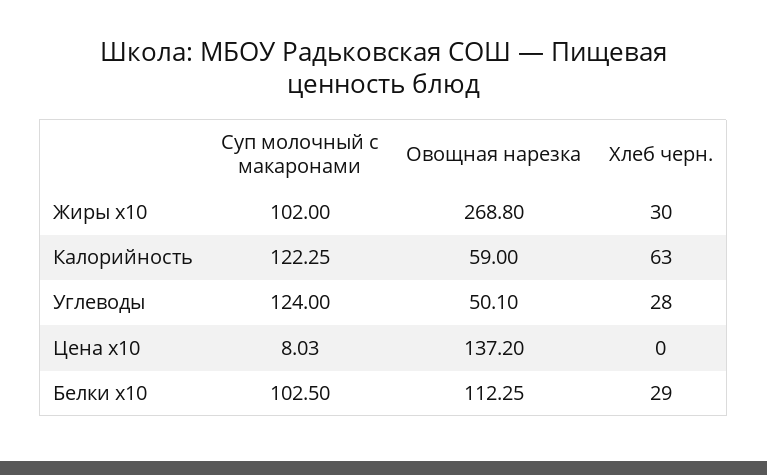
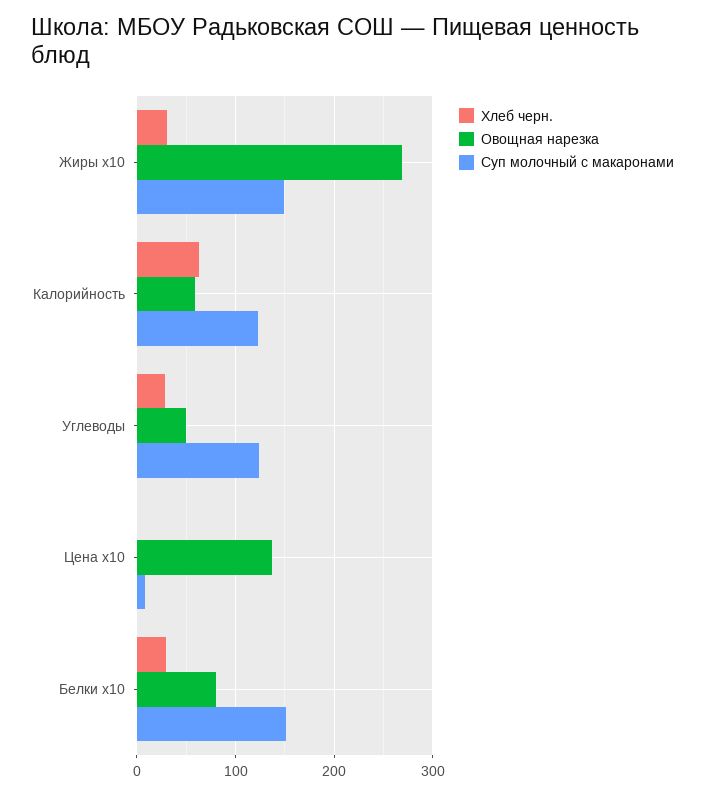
Суп молочный с макаронами, Жиры x10: 102 -> 150
Суп молочный с макаронами, Белки x10: 102.5 -> 150
Овощная нарезка, Белки x10: 112.25 -> 80

